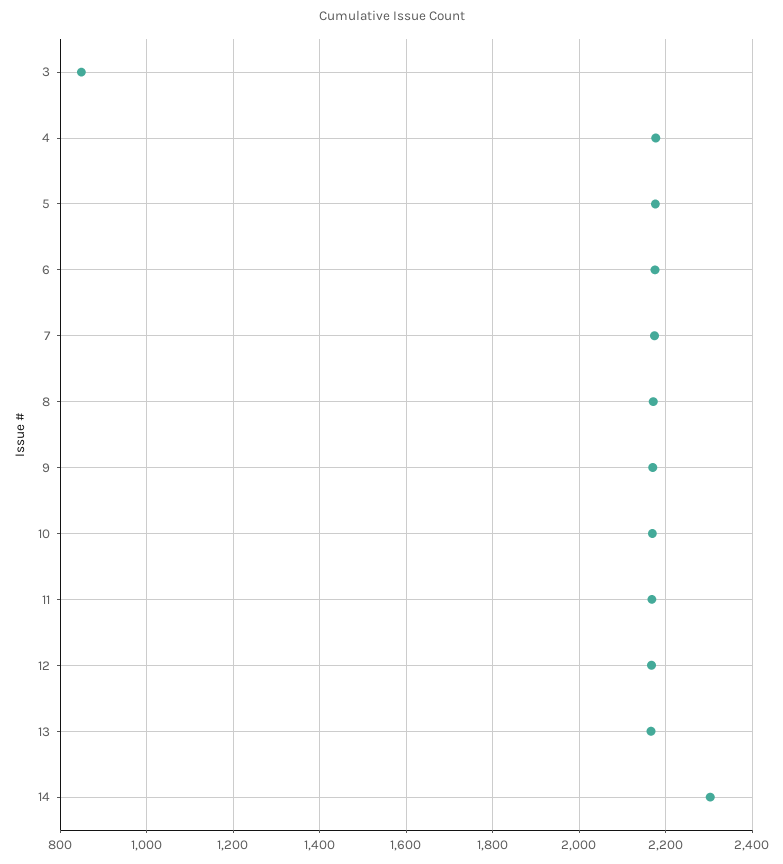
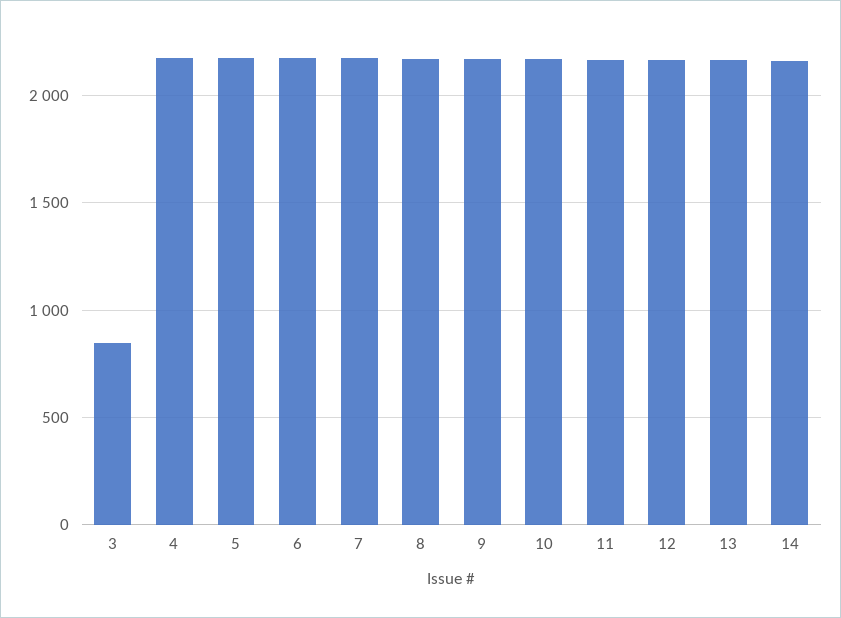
14: 2300 -> 2150

